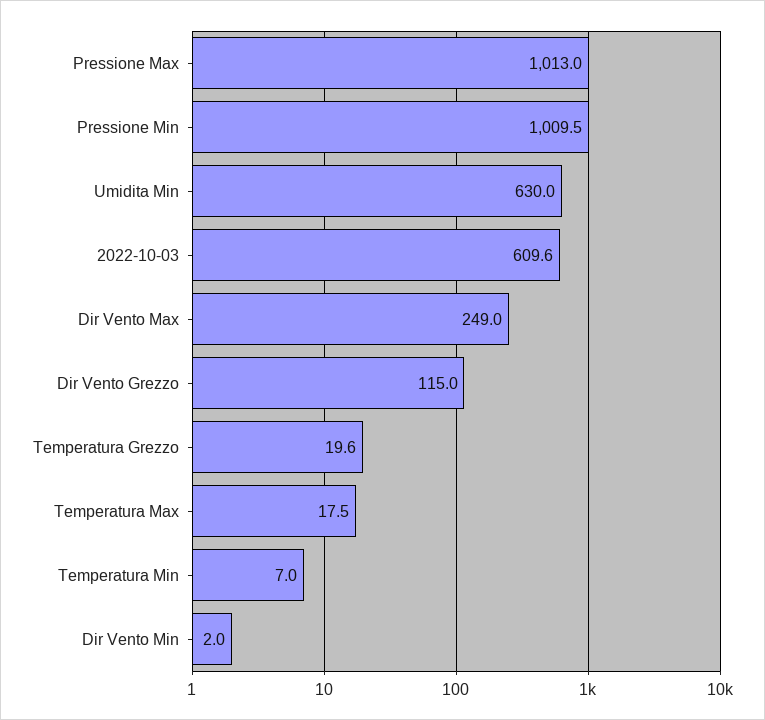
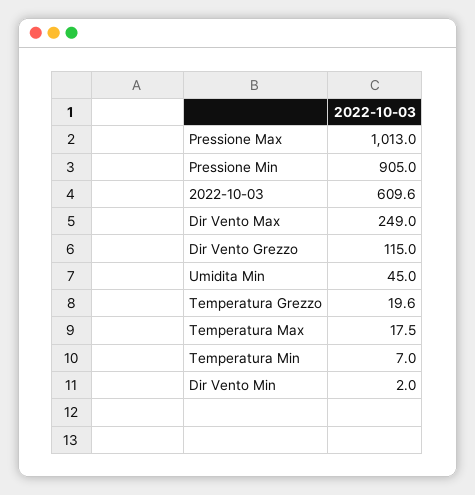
Pressione Min: 1009.5 -> 905
Umidita Min: 630 -> 45

